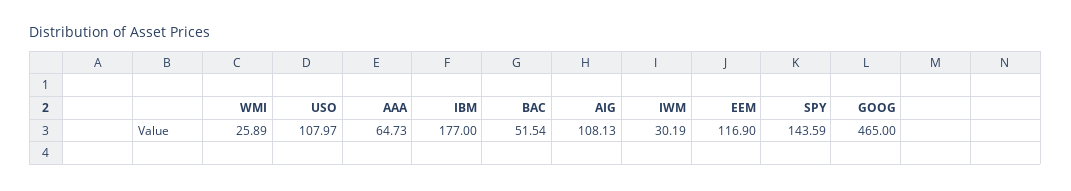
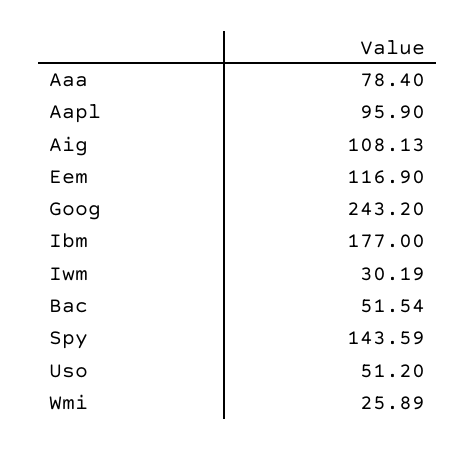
USO: 107.97 -> 51.2
AAA: 64.73 -> 78.4
GOOG: 465 -> 243.2
Aapl: none -> 95.9

